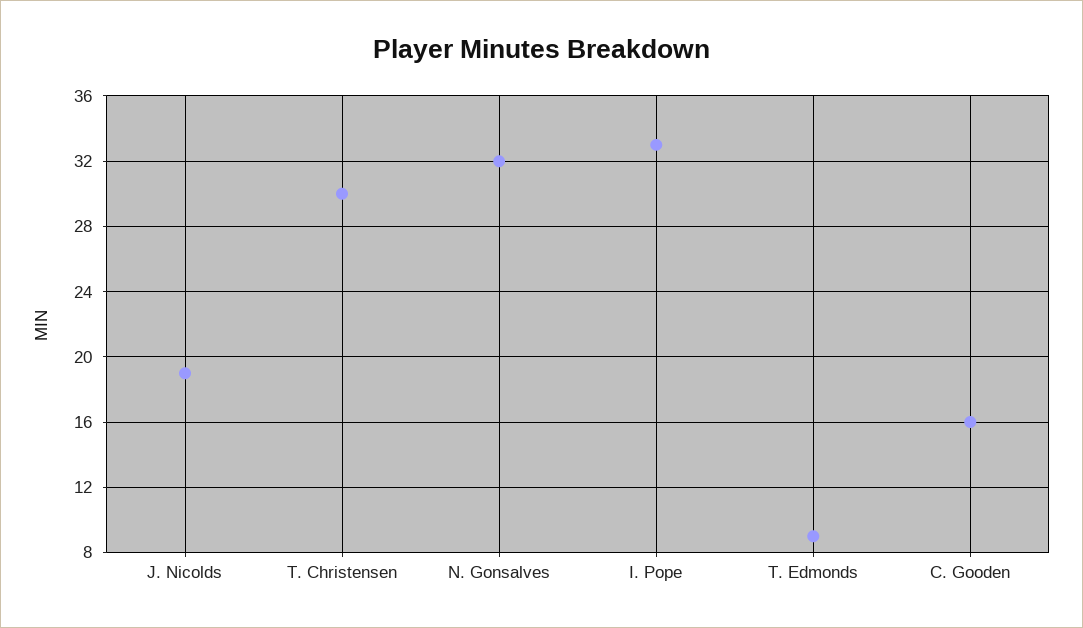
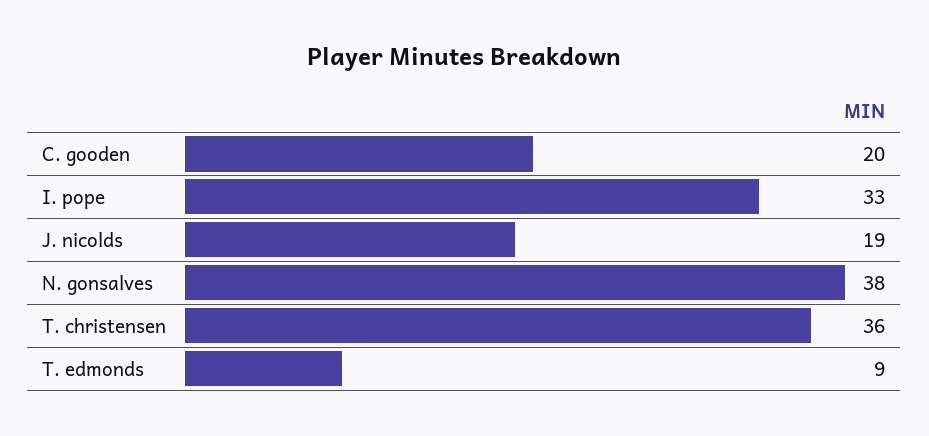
T. Christensen: 30 -> 36
N. Gonsalves: 32 -> 38
C. Gooden: 16 -> 20

